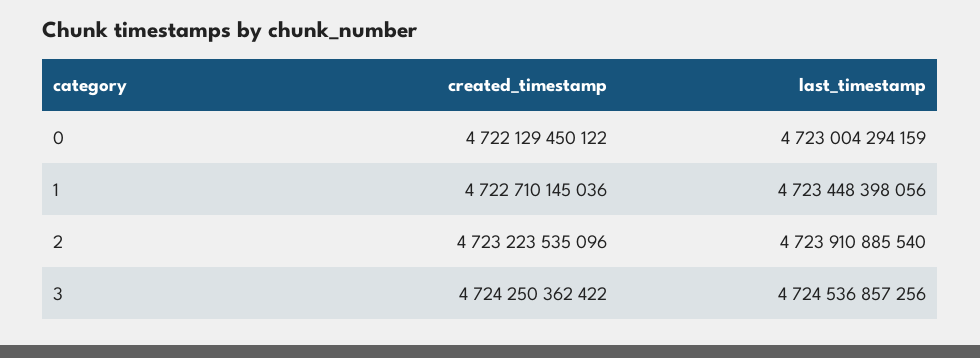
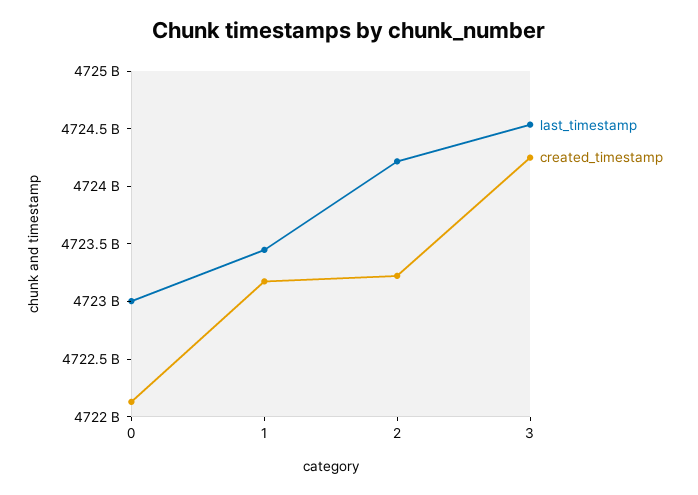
created_timestamp, 1: 4722710145036 -> 4723200000000
last_timestamp, 2: 4723910885540 -> 4724200000000

